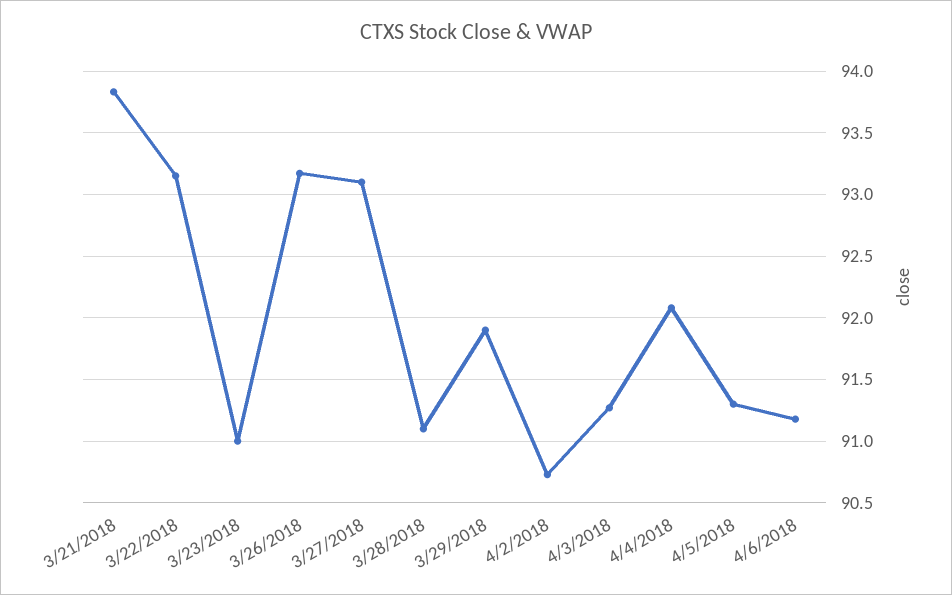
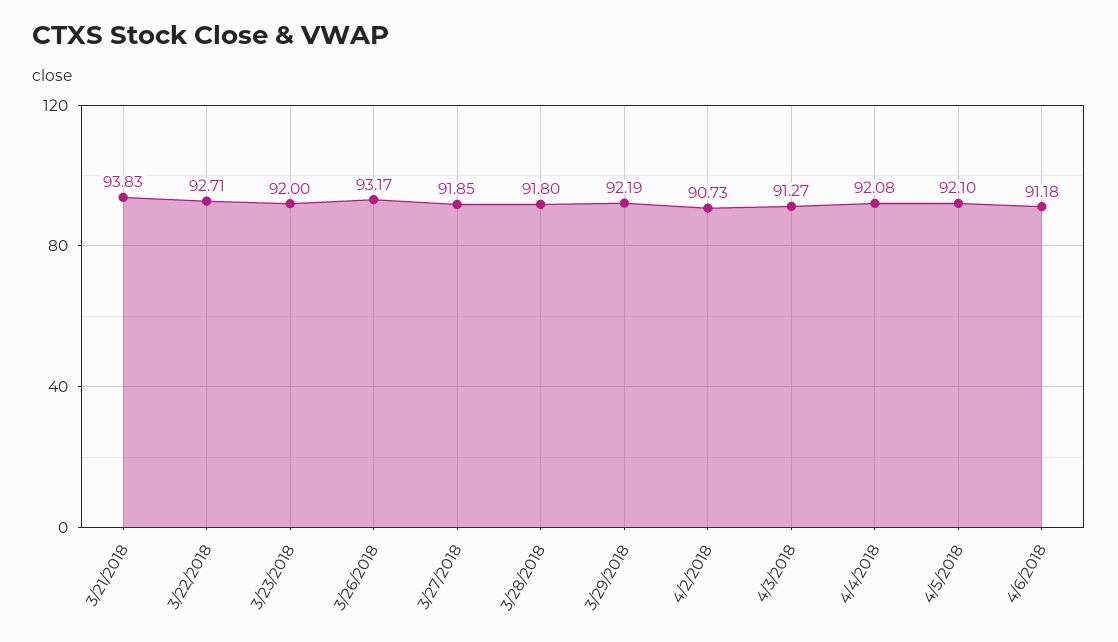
3/22/2018: 93.15 -> 92.71
3/23/2018: 91 -> 92
3/27/2018: 93.1 -> 91.85
3/28/2018: 91.1 -> 91.8
3/29/2018: 91.9 -> 92.19
4/5/2018: 91.3 -> 92.1

